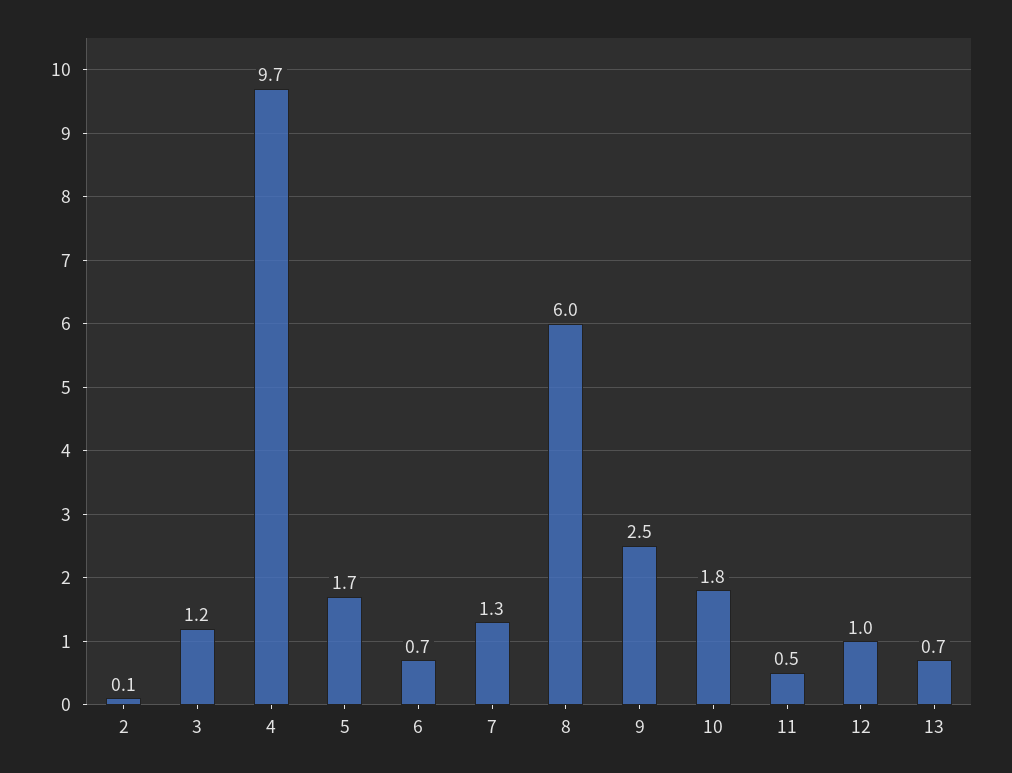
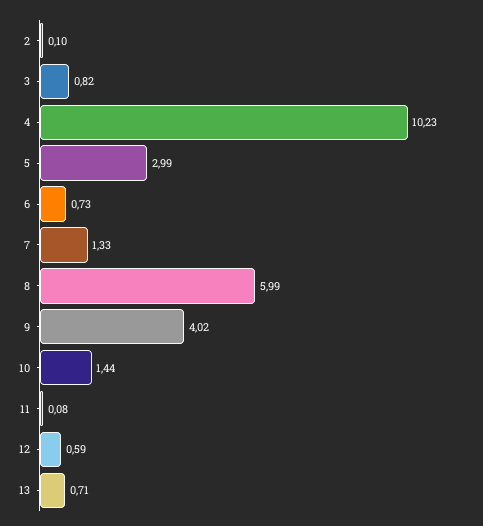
3: 1.2 -> 0.82
4: 9.7 -> 10.23
5: 1.7 -> 2.99
9: 2.5 -> 4.02
10: 1.8 -> 1.44
11: 0.5 -> 0.08
12: 1 -> 0.59

